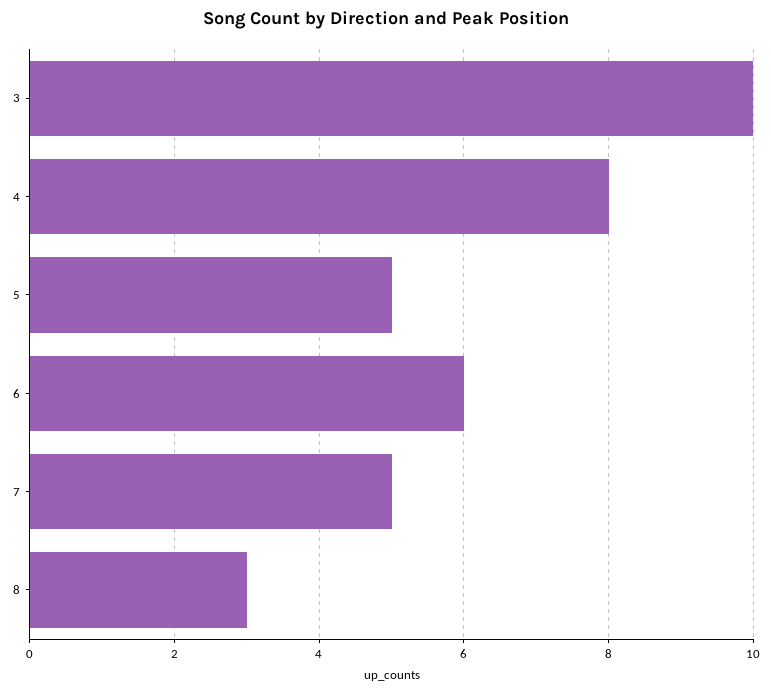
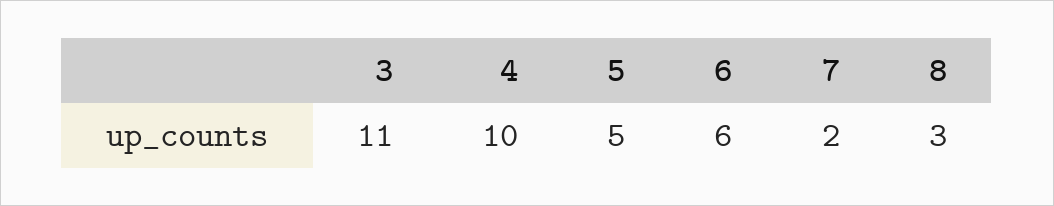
3: 10 -> 11
4: 8 -> 10
7: 5 -> 2

